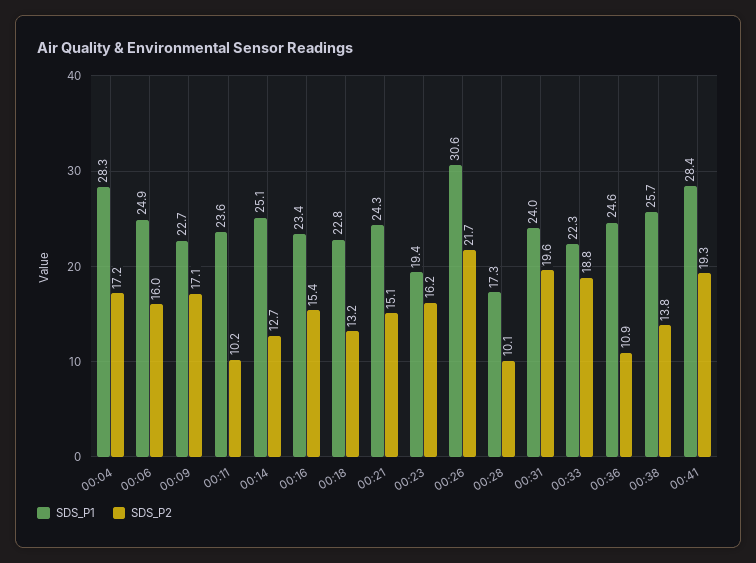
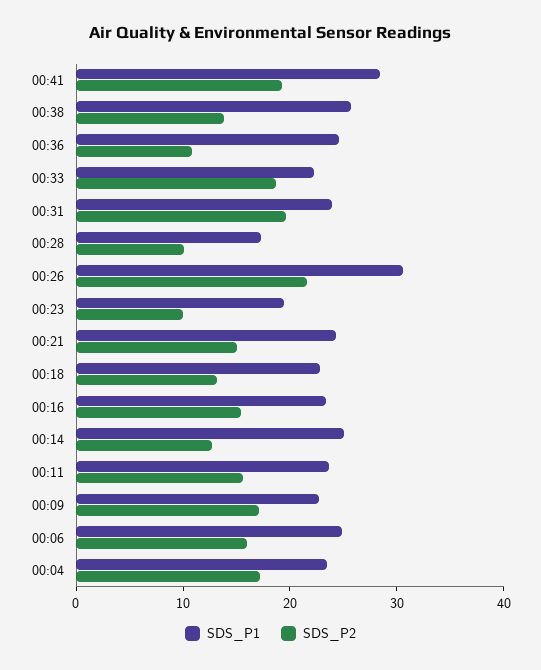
SDS_P1, 00:04: 28.3 -> 24
SDS_P2, 00:11: 10.2 -> 16
SDS_P2, 00:23: 16.2 -> 10

